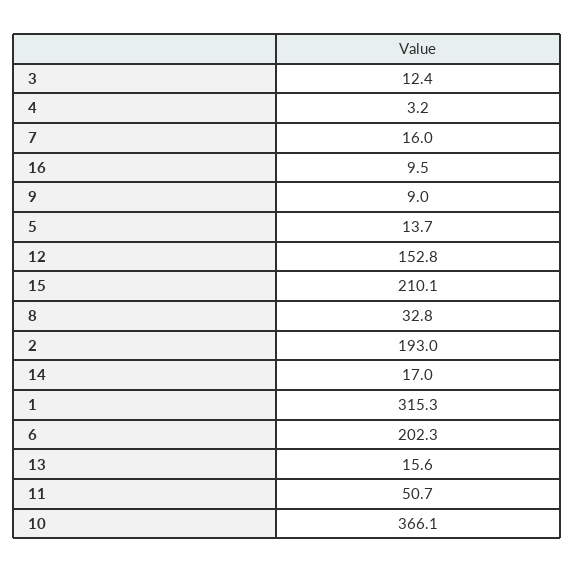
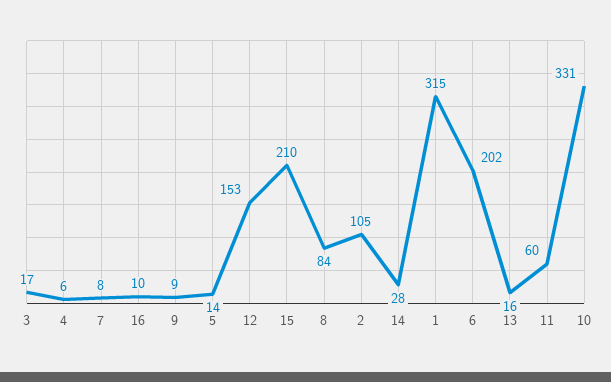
3: 12.4 -> 17
4: 3.2 -> 6
7: 16 -> 8
8: 32.8 -> 84
2: 193 -> 105
14: 17 -> 28
11: 50.7 -> 60
10: 366.1 -> 331

